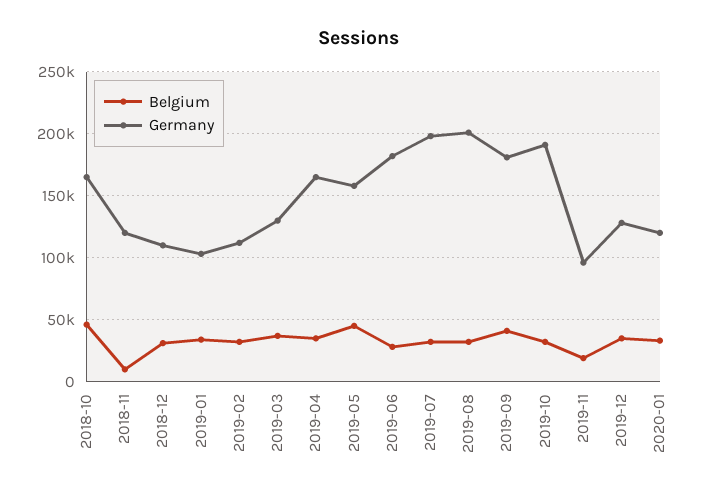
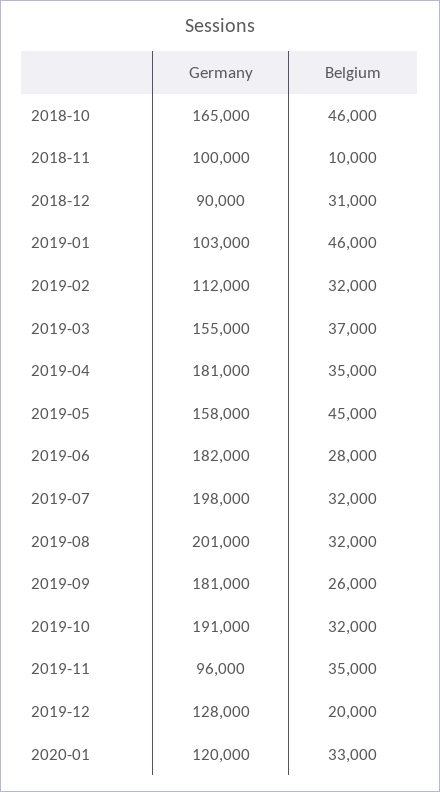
Germany, 2018-11: 120000 -> 100000
Germany, 2018-12: 110000 -> 90000
Belgium, 2019-01: 35000 -> 46000
Germany, 2019-03: 130000 -> 155000
Germany, 2019-04: 165000 -> 181000
Belgium, 2019-09: 40000 -> 26000
Belgium, 2019-11: 20000 -> 35000
Belgium, 2019-12: 35000 -> 20000

